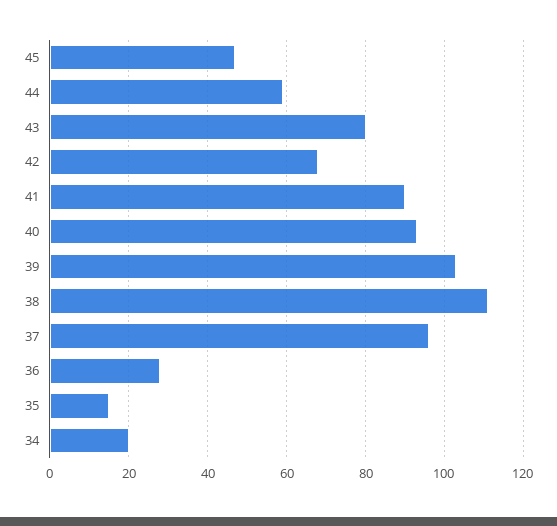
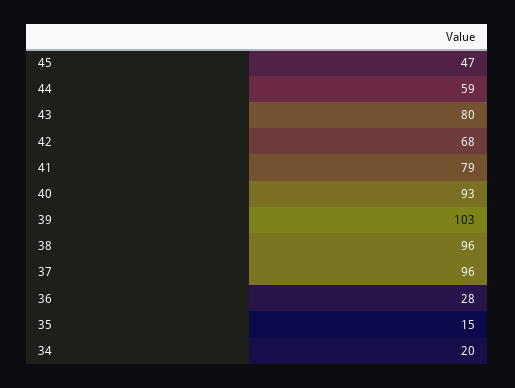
41: 90 -> 79
38: 110 -> 96

